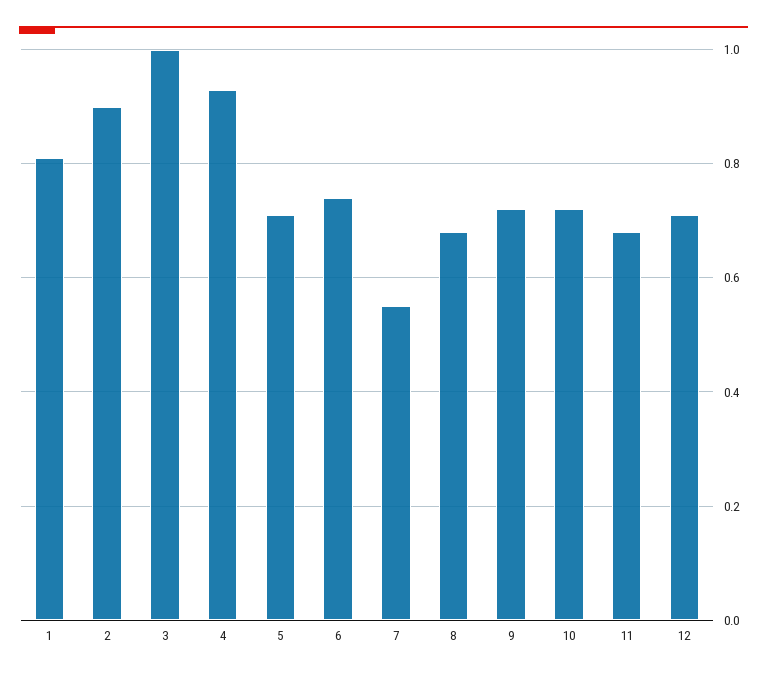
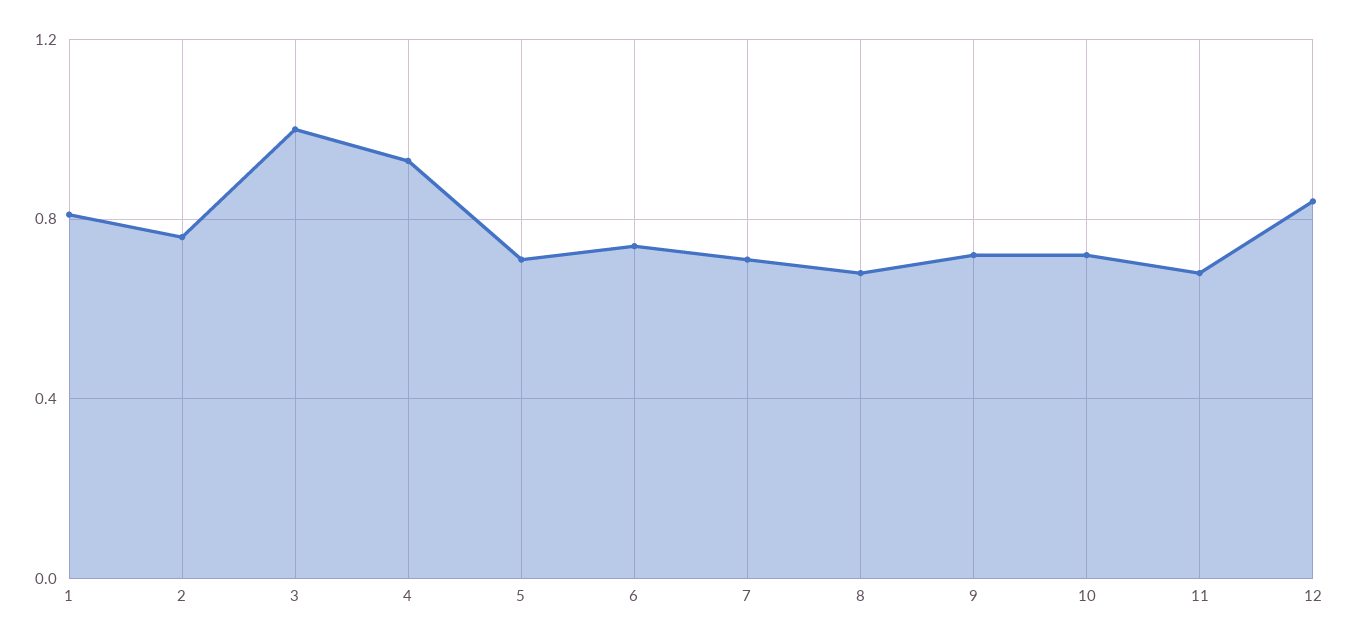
2: 0.9 -> 0.75
7: 0.55 -> 0.7
12: 0.7 -> 0.85

